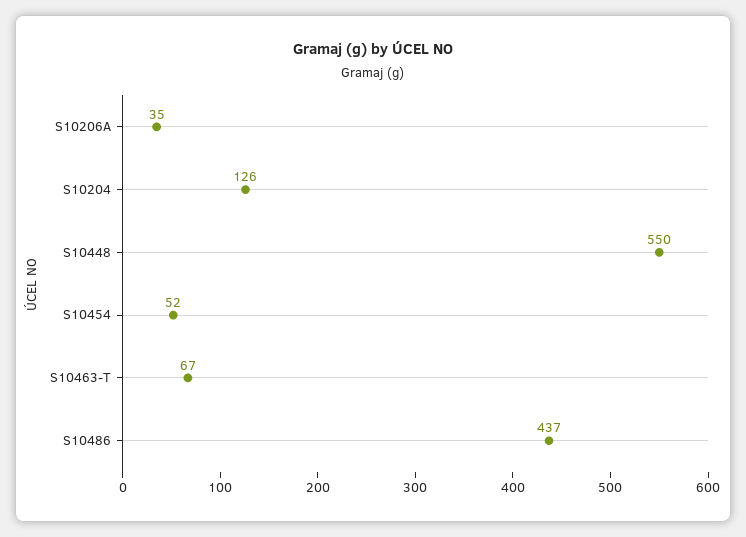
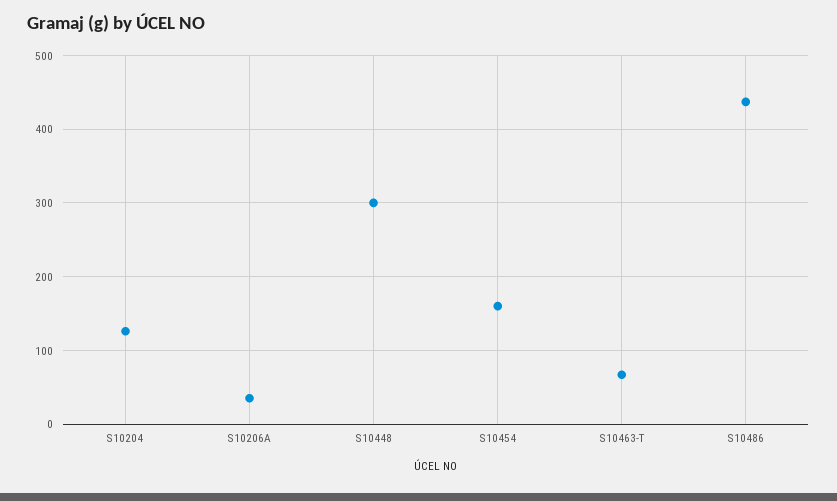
S10448: 550 -> 300
S10454: 52 -> 160

